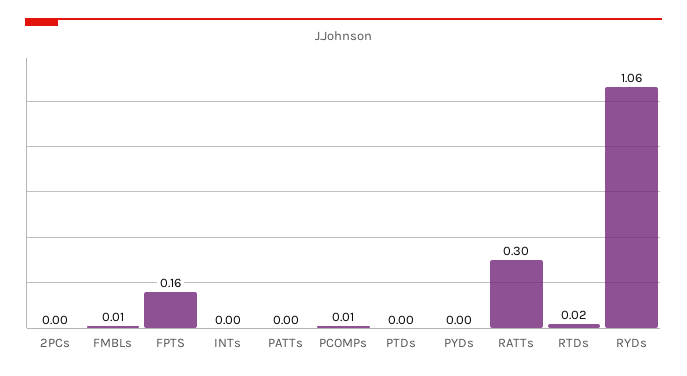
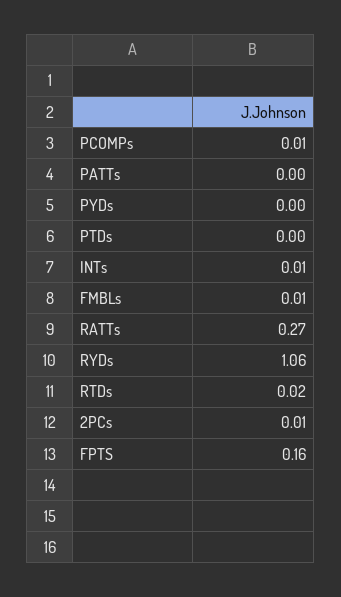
2PCs: 0 -> 0.01
INTs: 0 -> 0.01
RATTs: 0.3 -> 0.27

